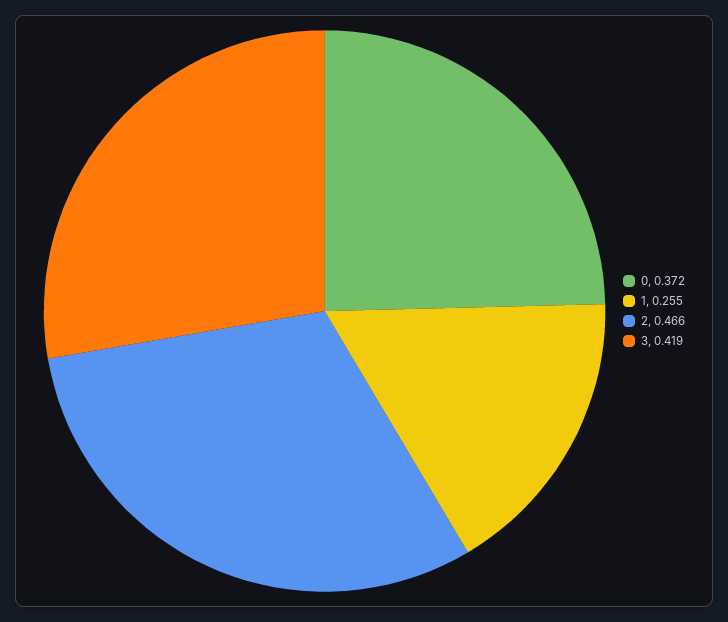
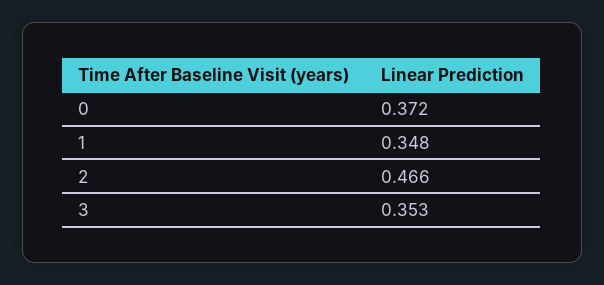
1: 0.255 -> 0.348
3: 0.419 -> 0.353

